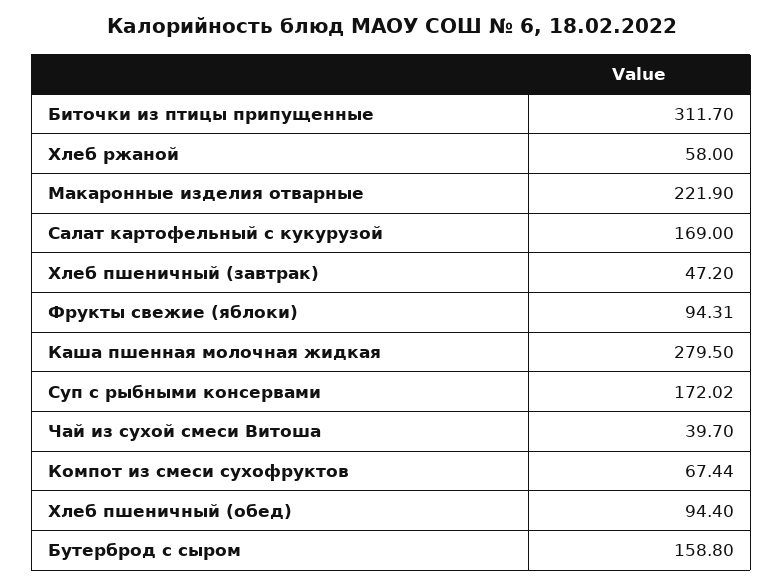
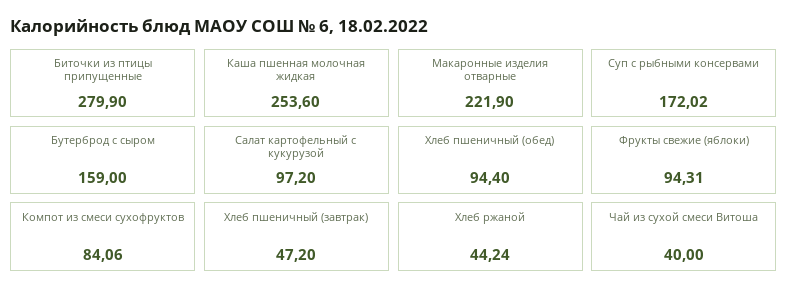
Биточки из птицы припущенные: 311.7 -> 279.9
Хлеб ржаной: 58 -> 44.24
Салат картофельный с кукурузой: 169 -> 97.2
Каша пшенная молочная жидкая: 279.5 -> 253.6
Чай из сухой смеси Витоша: 39.7 -> 40
Компот из смеси сухофруктов: 67.44 -> 84.06
Бутерброд с сыром: 158.8 -> 159

